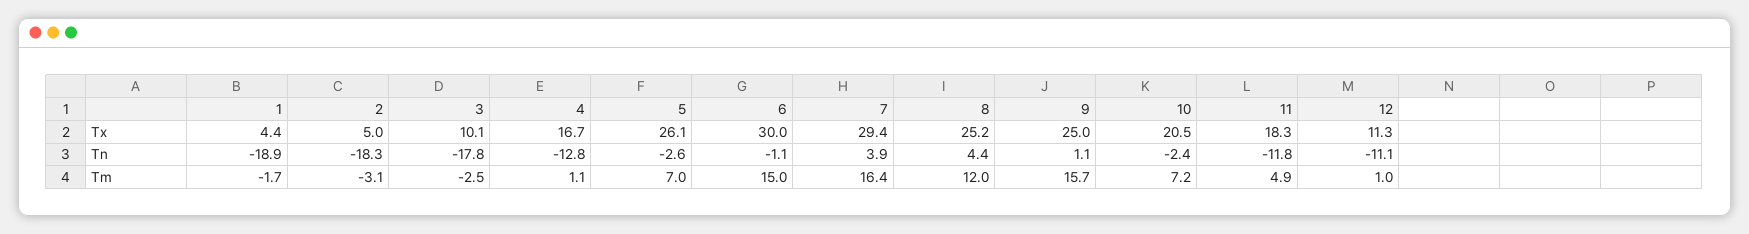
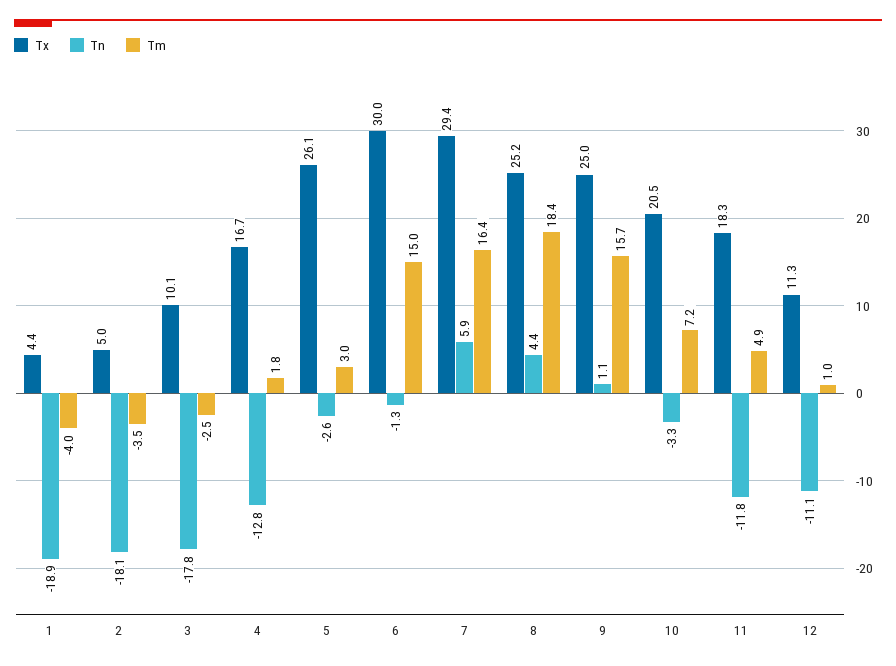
Tn, 2: -18.3 -> -18.1
Tn, 6: -1.1 -> -1.3
Tn, 7: 3.9 -> 5.9
Tn, 10: -2.4 -> -3.3
Tm, 1: -1.7 -> -4
Tm, 2: -3.1 -> -3.5
Tm, 4: 1.1 -> 1.8
Tm, 5: 7 -> 3
Tm, 8: 12 -> 18.4

